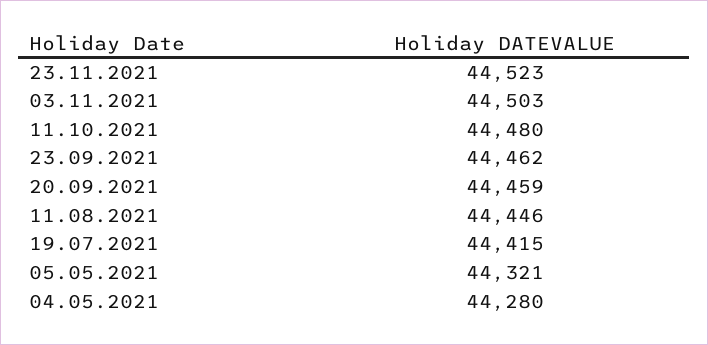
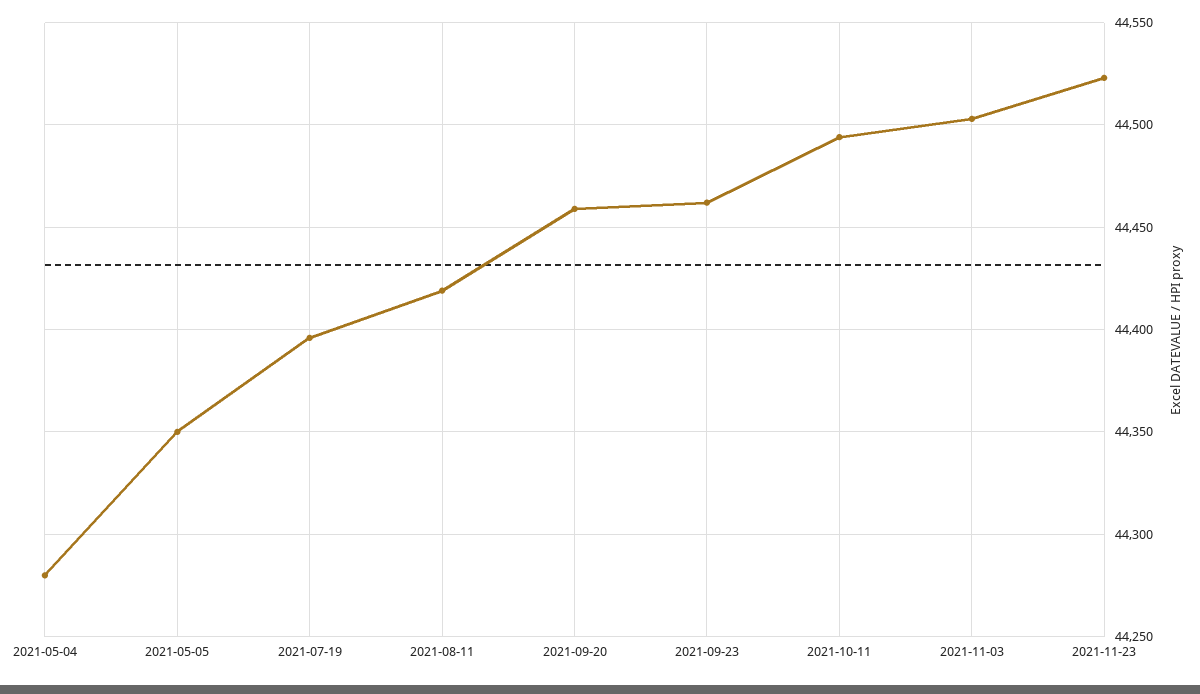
11.10.2021: 44480 -> 44495
11.08.2021: 44446 -> 44420
19.07.2021: 44415 -> 44395
05.05.2021: 44321 -> 44350

